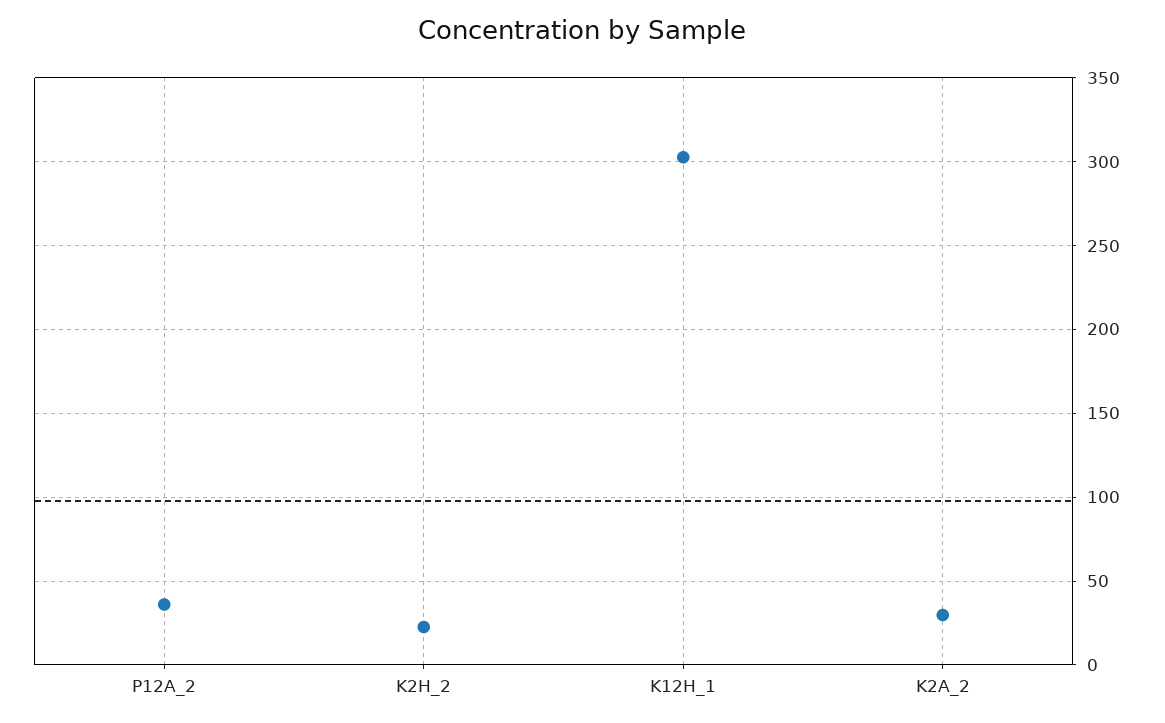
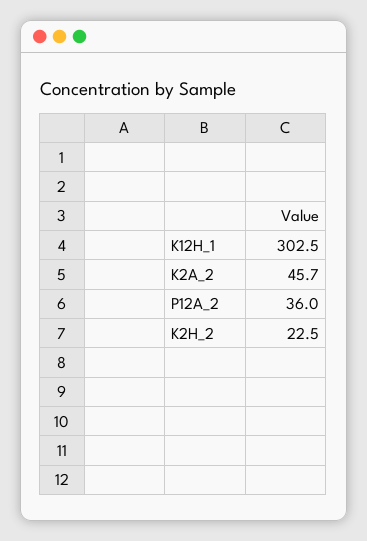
K2A_2: 30 -> 45.7

